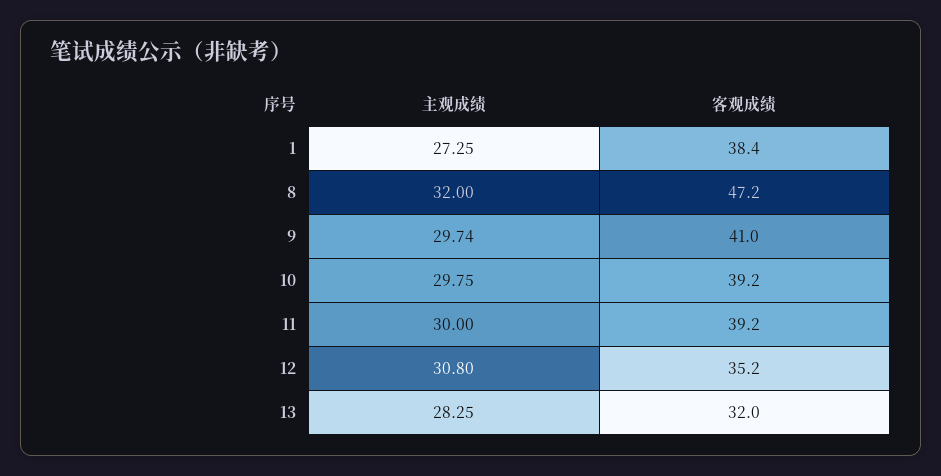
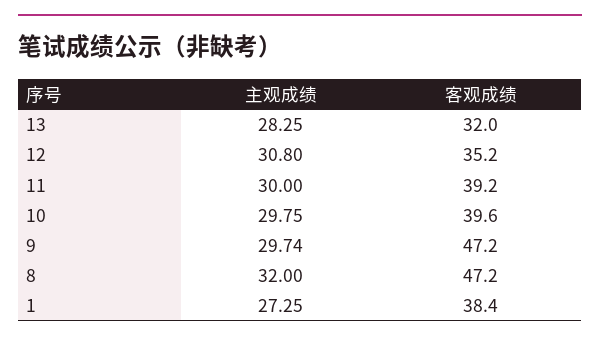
客观成绩, 9: 41 -> 47.2
客观成绩, 10: 39.2 -> 39.6

